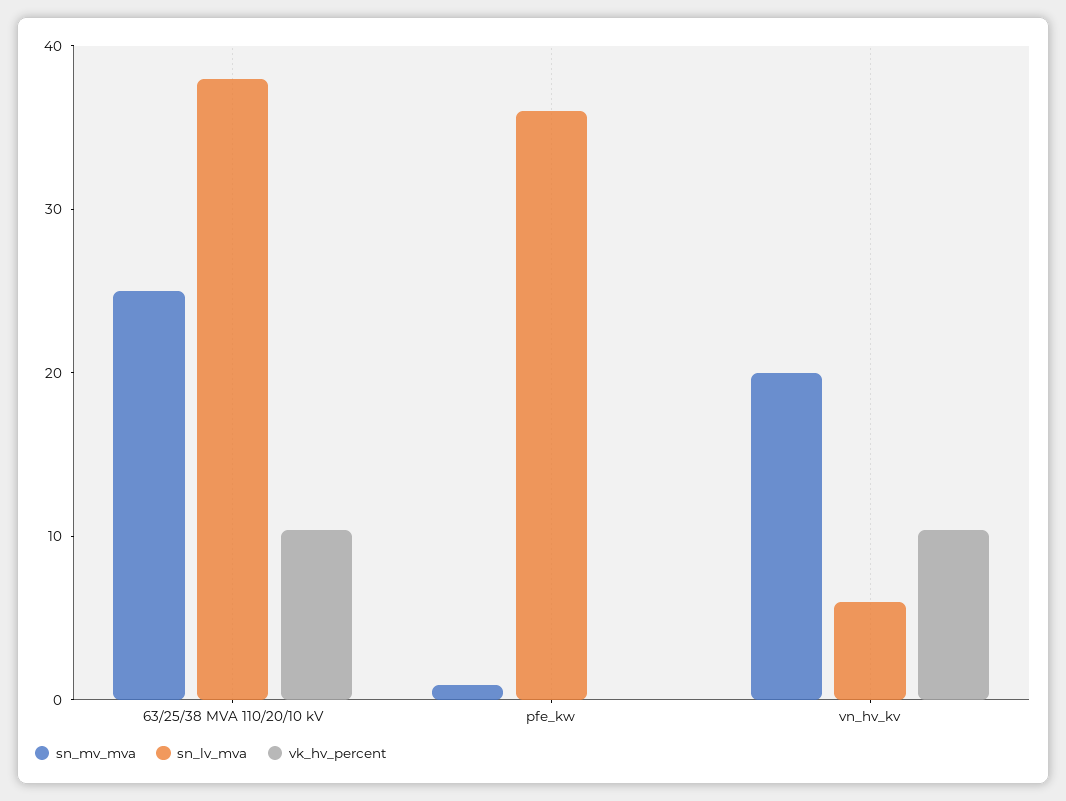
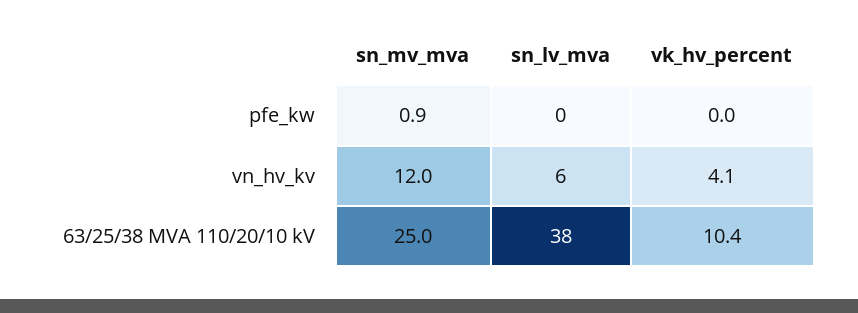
sn_lv_mva, pfe_kw: 36 -> 0
sn_mv_mva, vn_hv_kv: 20 -> 12
vk_hv_percent, vn_hv_kv: 10 -> 4.1

